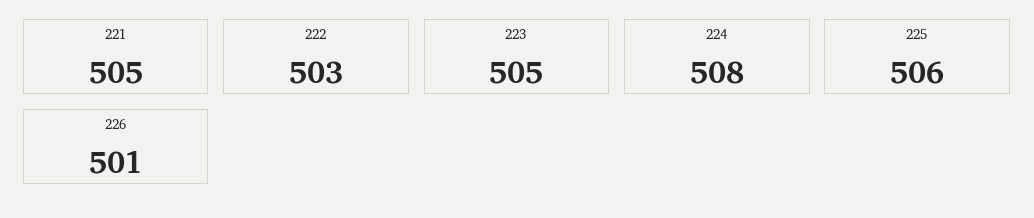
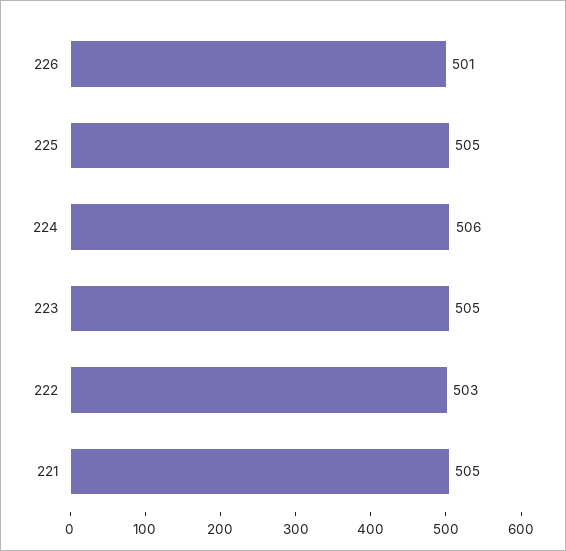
224: 508 -> 506
225: 506 -> 505

